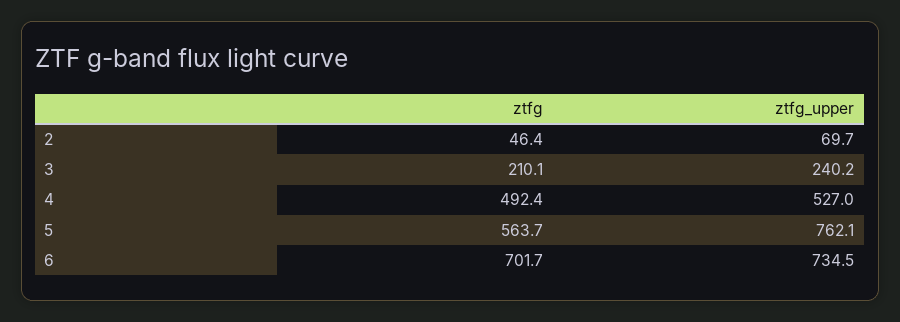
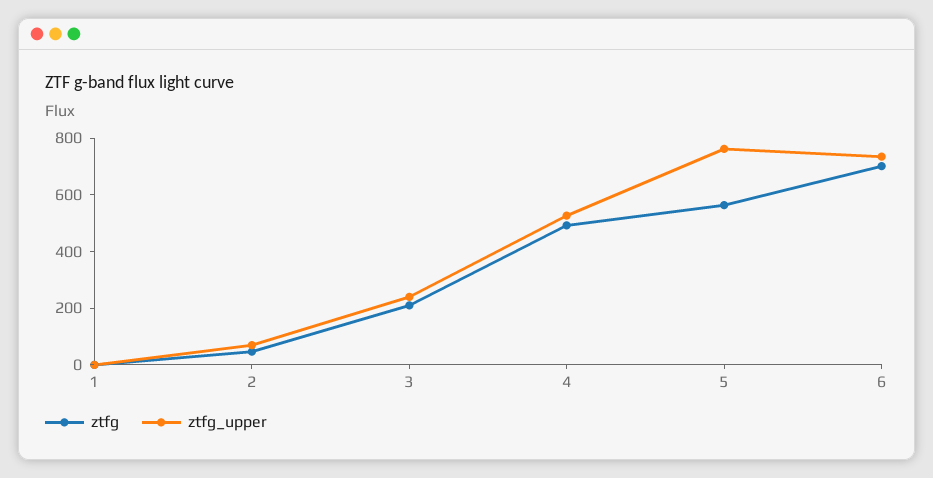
ztfg, 1: none -> 0
ztfg_upper, 1: none -> 0

